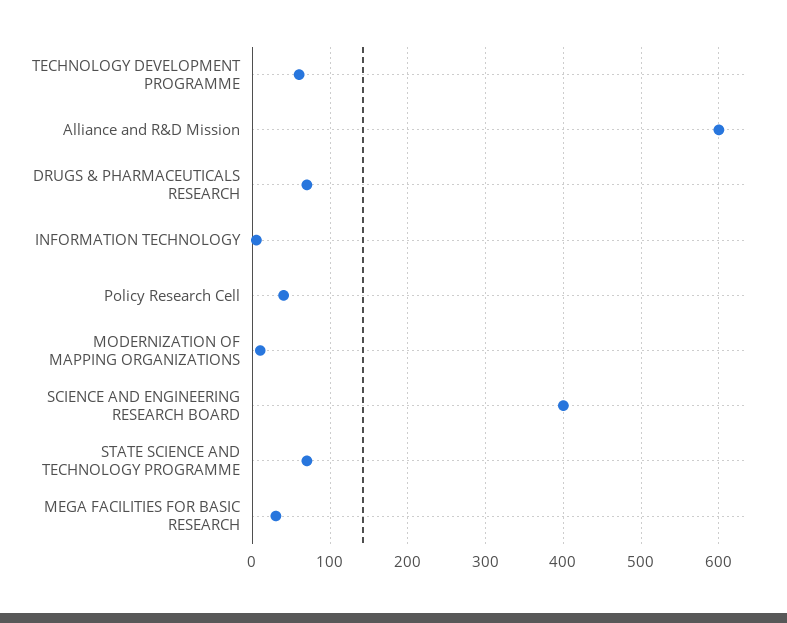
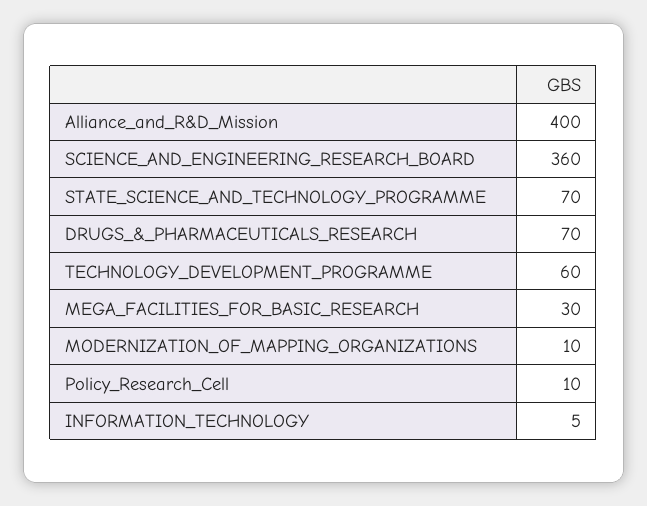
Alliance and R&D Mission: 600 -> 400
Policy Research Cell: 40 -> 10
SCIENCE AND ENGINEERING RESEARCH BOARD: 400 -> 360

